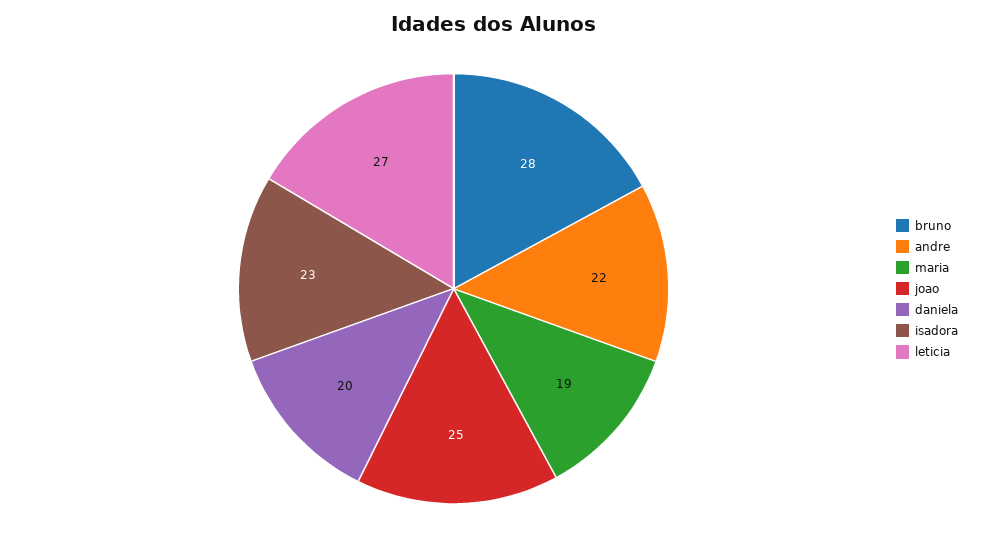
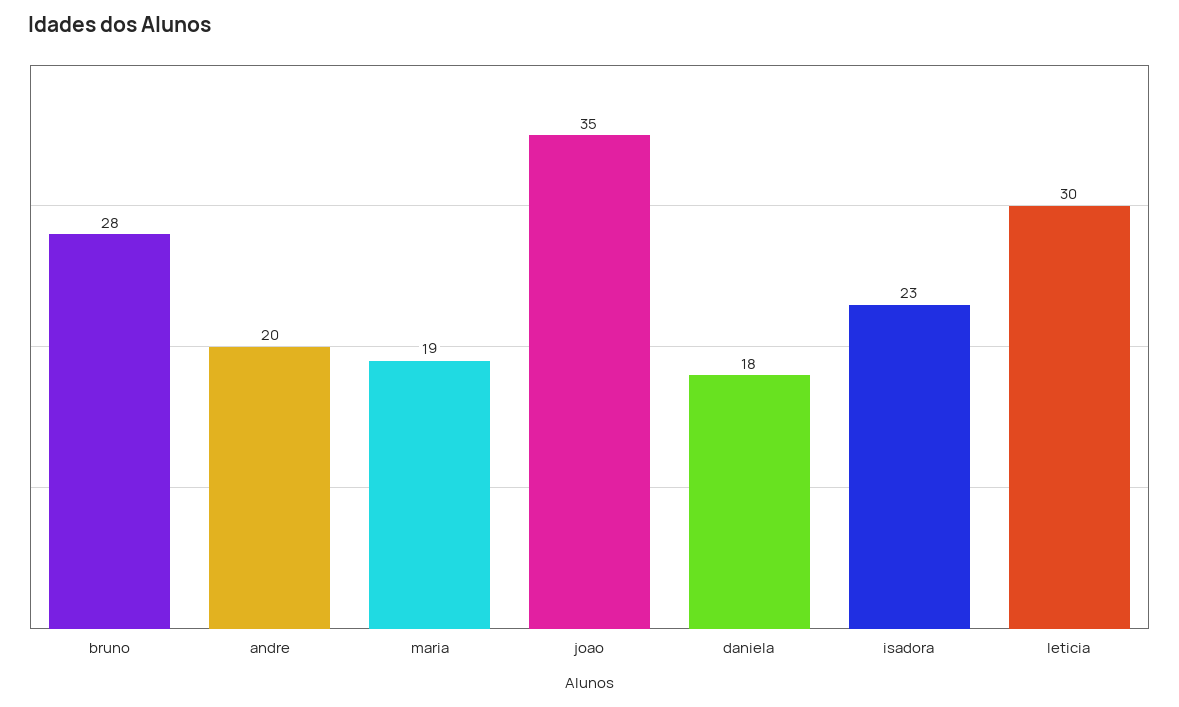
andre: 22 -> 20
joao: 25 -> 35
daniela: 20 -> 18
leticia: 27 -> 30

